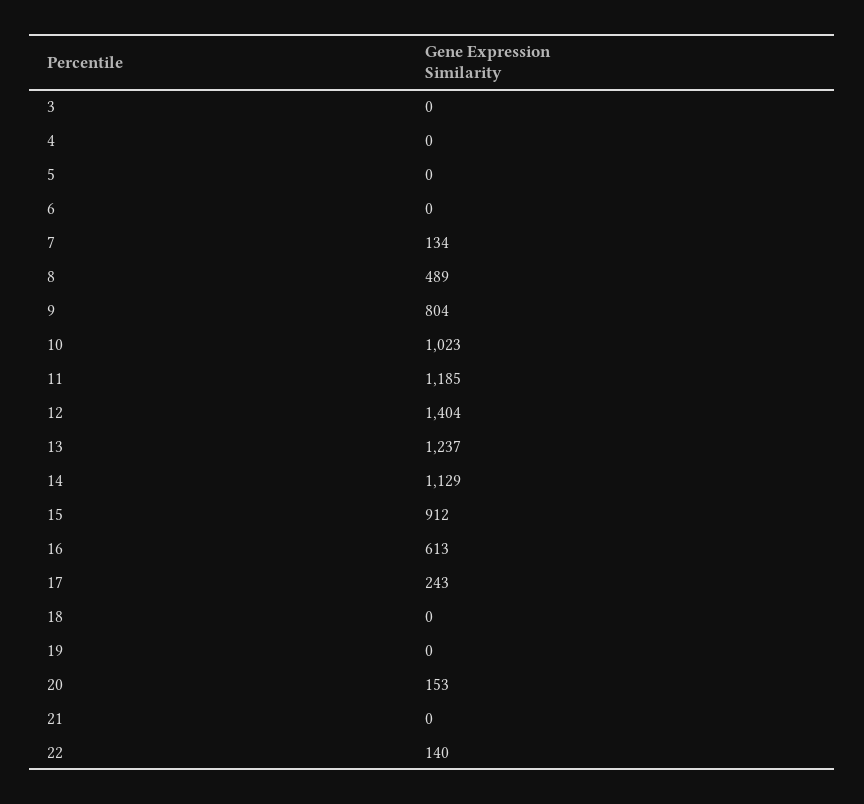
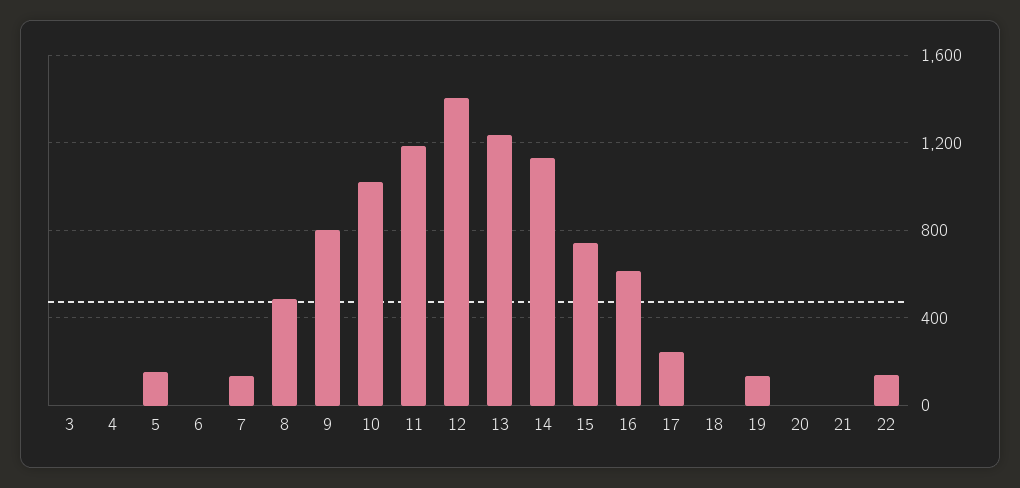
5: 0 -> 150
15: 912 -> 750
19: 0 -> 150
20: 153 -> 0

